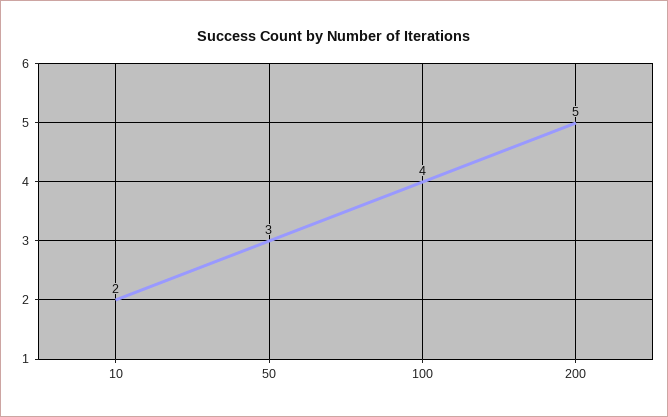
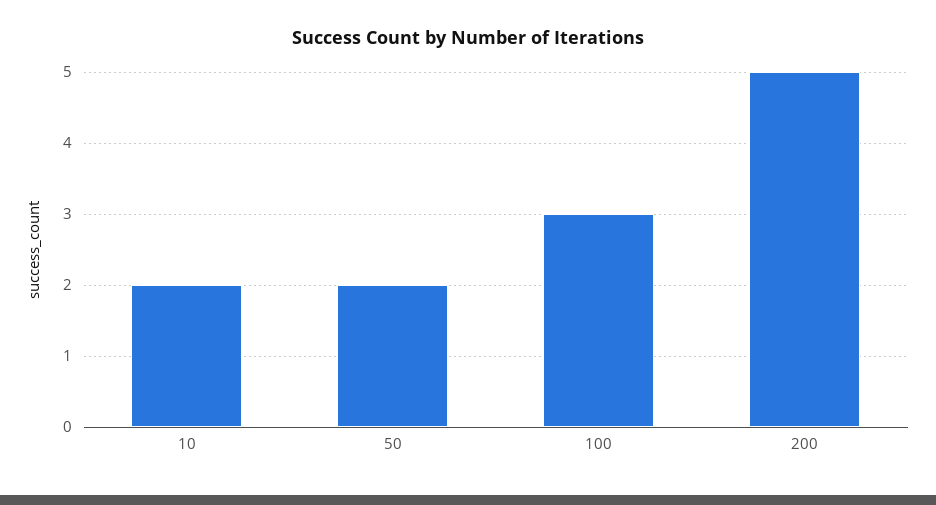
50: 3 -> 2
100: 4 -> 3

